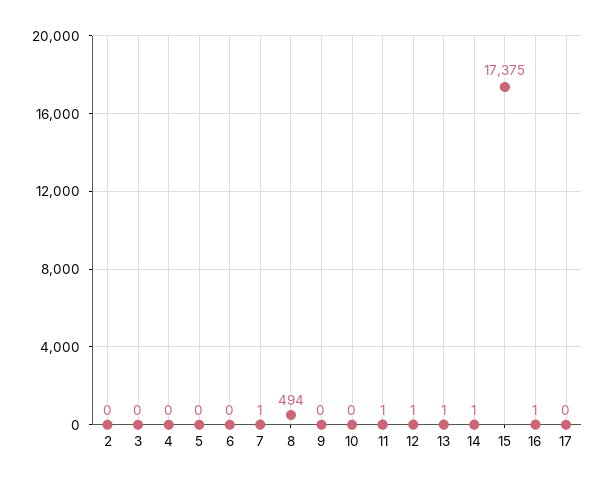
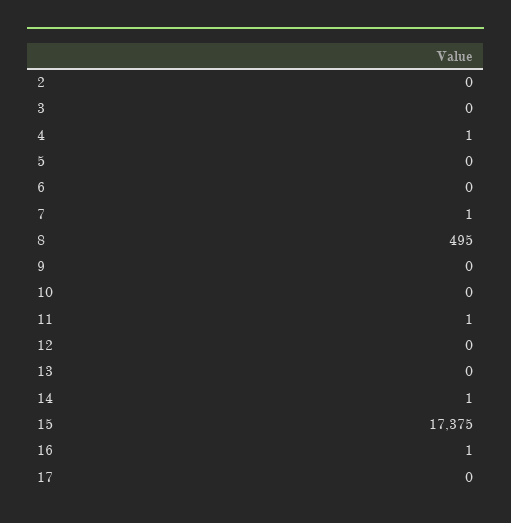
4: 0 -> 1
8: 494 -> 495
12: 1 -> 0
13: 1 -> 0

